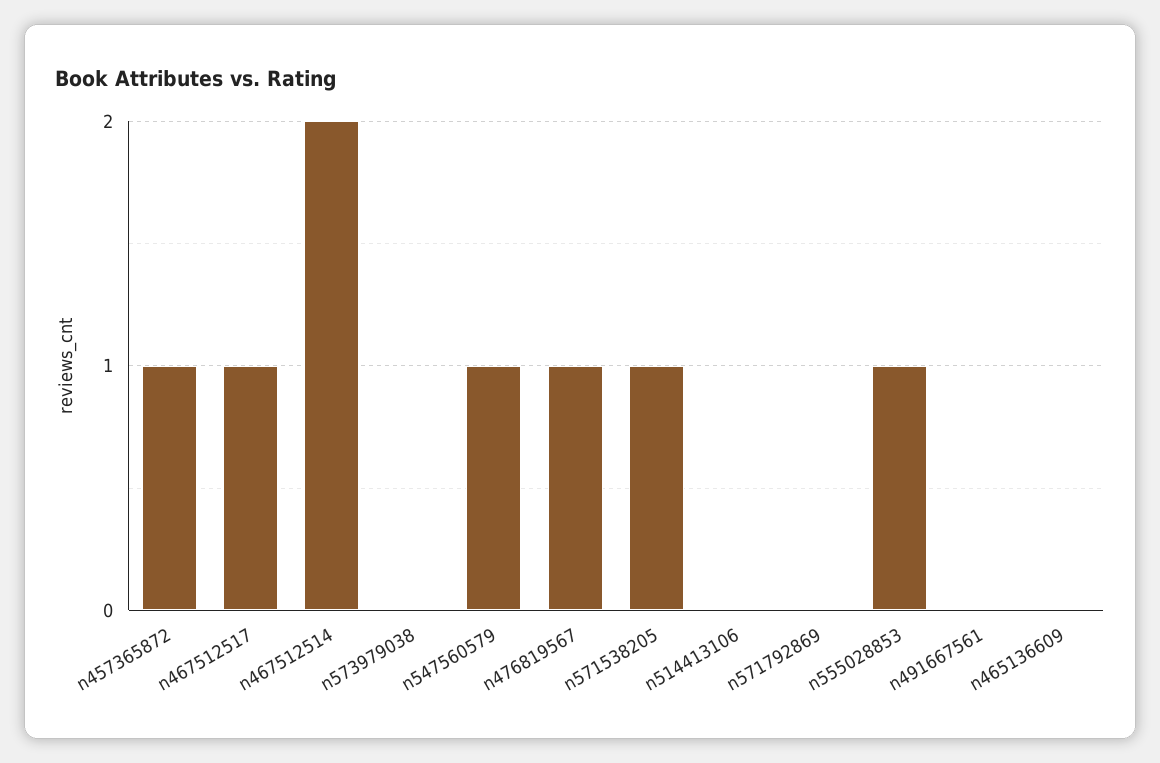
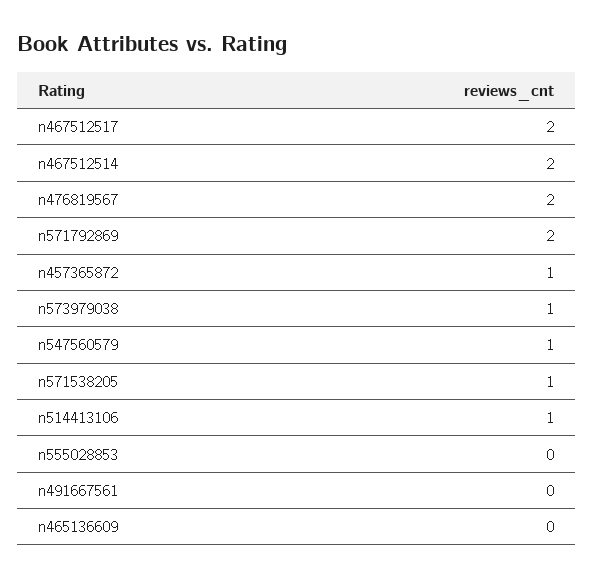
n467512517: 1 -> 2
n573979038: 0 -> 1
n476819567: 1 -> 2
n514413106: 0 -> 1
n571792869: 0 -> 2
n555028853: 1 -> 0

